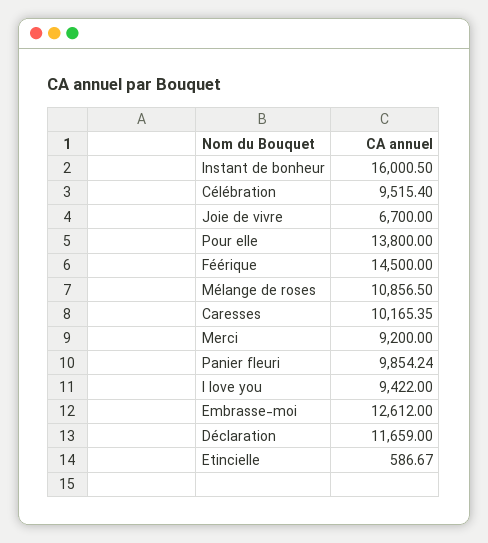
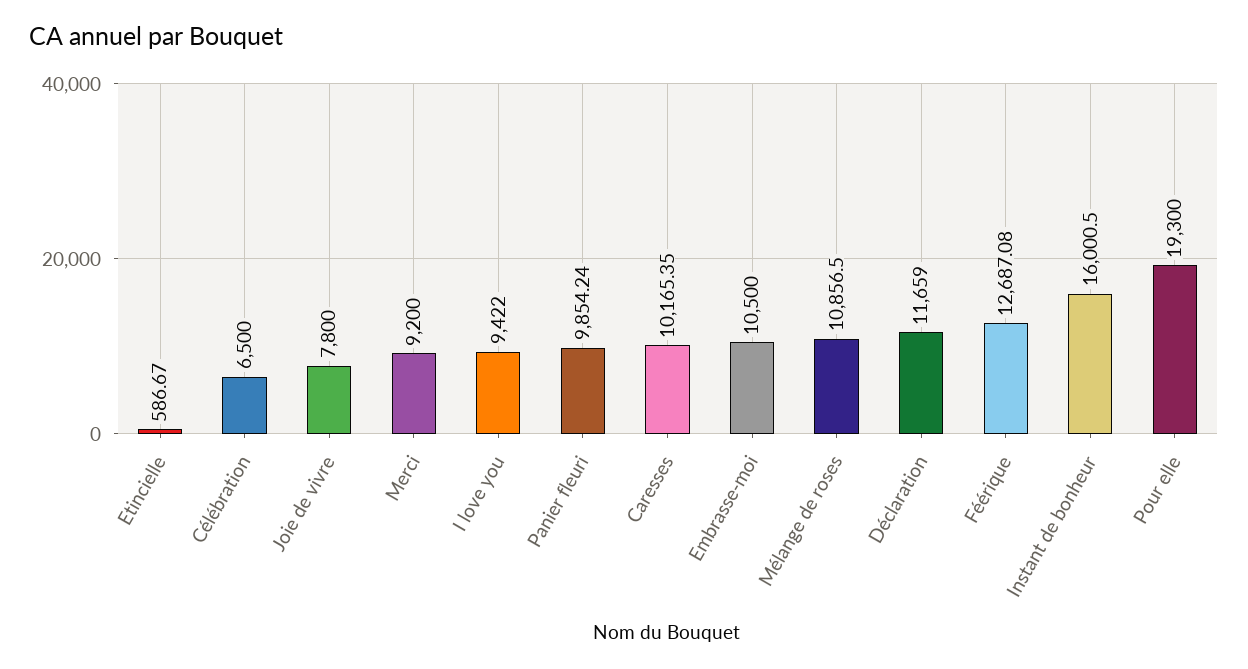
Célébration: 9515.4 -> 6500
Joie de vivre: 6700 -> 7800
Pour elle: 13800 -> 19300
Féérique: 14500 -> 12687.08
Embrasse-moi: 12612 -> 10500

